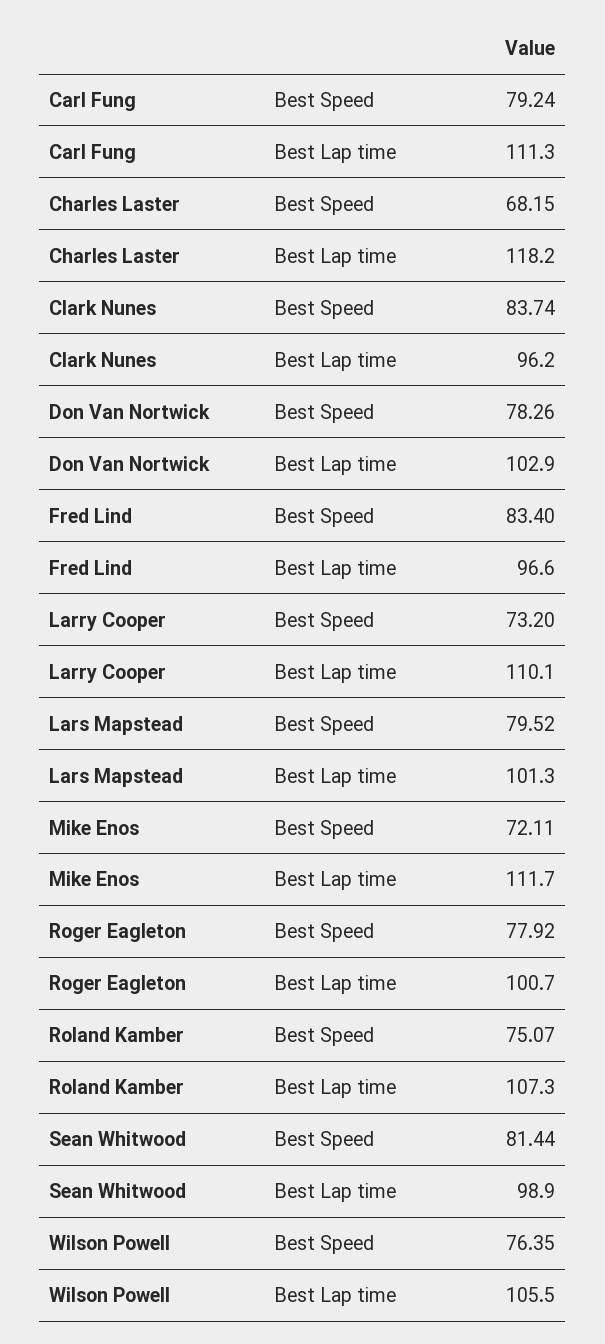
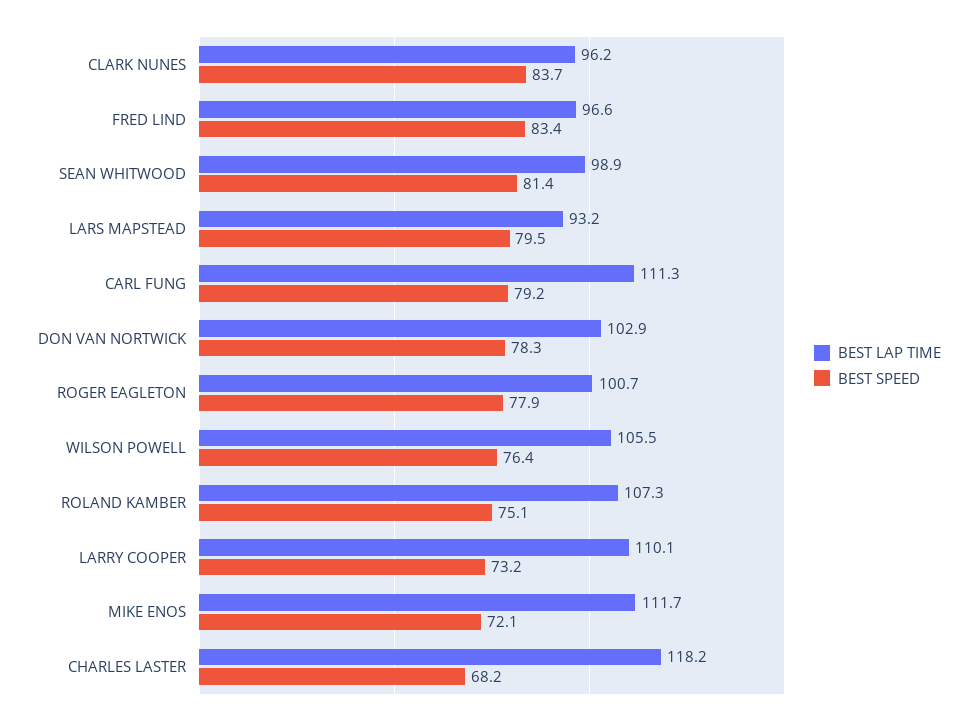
Best Lap time, Lars Mapstead: 101.3 -> 93.2

